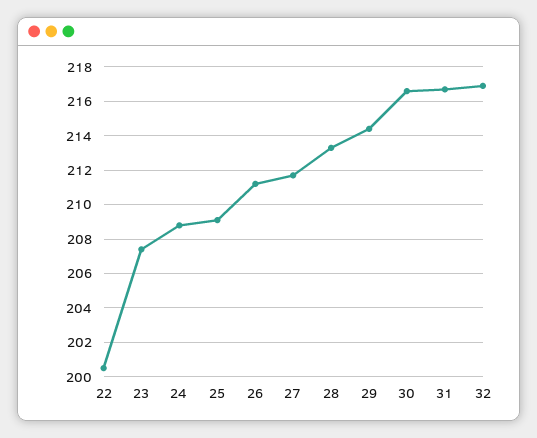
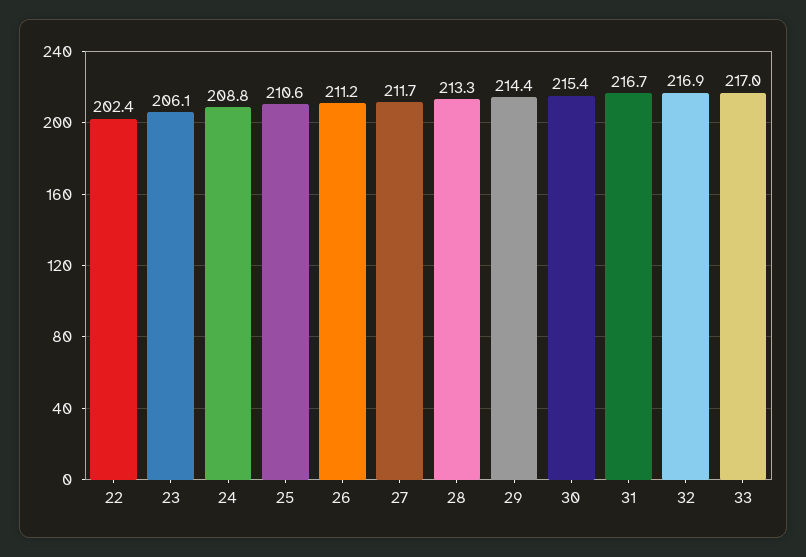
22: 200.5 -> 202.4
23: 207.5 -> 206.1
25: 209 -> 210.6
30: 216.5 -> 215.4
33: none -> 217

